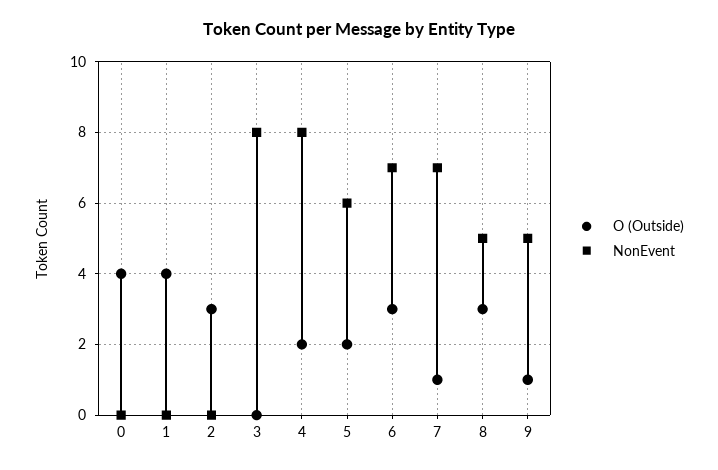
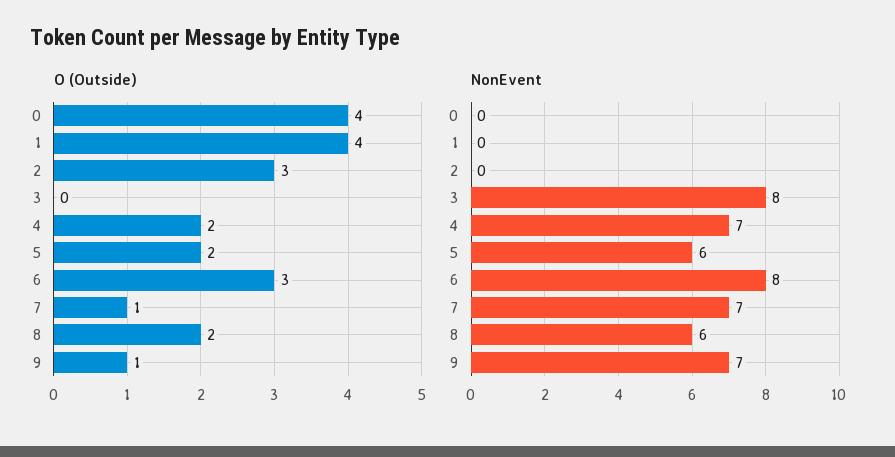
NonEvent, 4: 8 -> 7
NonEvent, 6: 7 -> 8
O (Outside), 8: 3 -> 2
NonEvent, 8: 5 -> 6
NonEvent, 9: 5 -> 7

